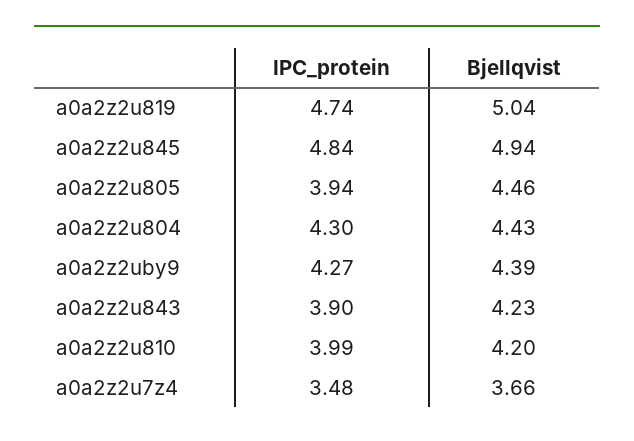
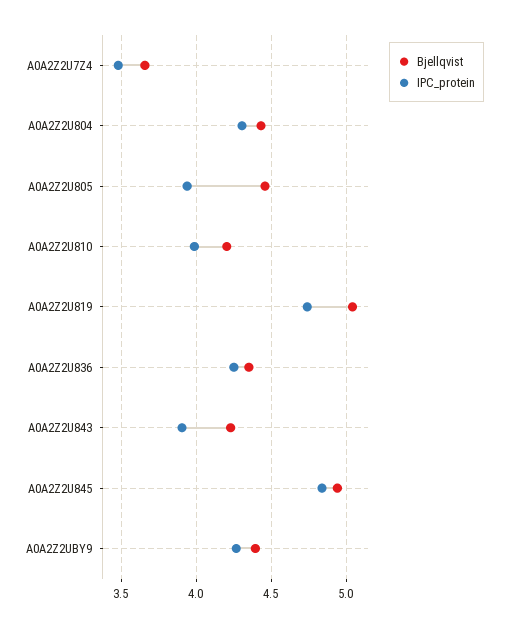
Bjellqvist, A0A2Z2U836: none -> 4.35
IPC_protein, A0A2Z2U836: none -> 4.25

